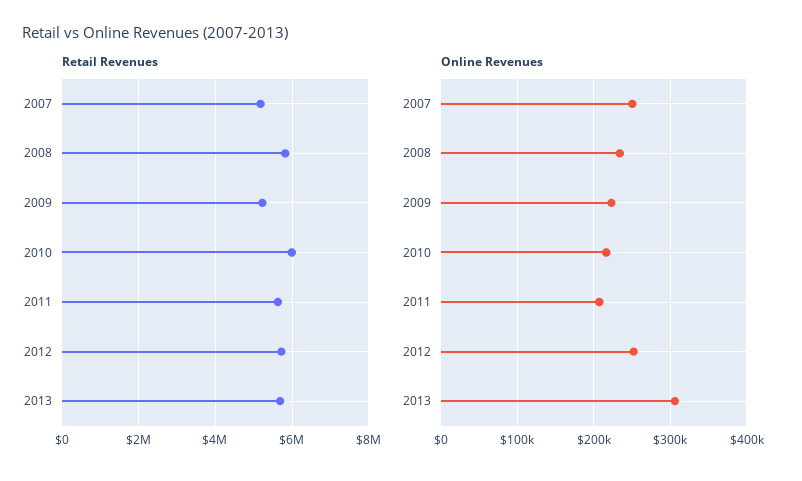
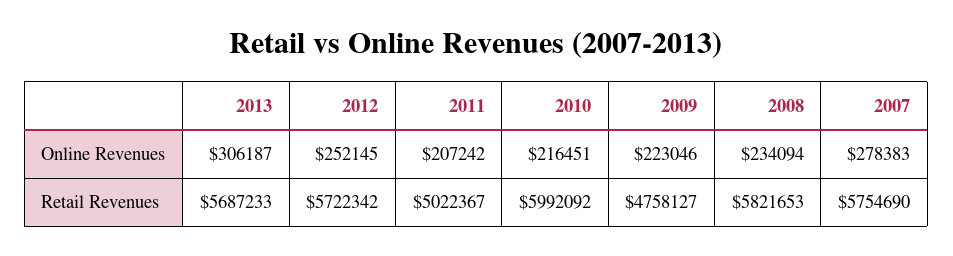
Retail Revenues, 2007: 5200000 -> 5754690
Retail Revenues, 2009: 5200000 -> 4758127
Retail Revenues, 2011: 5600000 -> 5022367
Online Revenues, 2007: 250000 -> 278383

